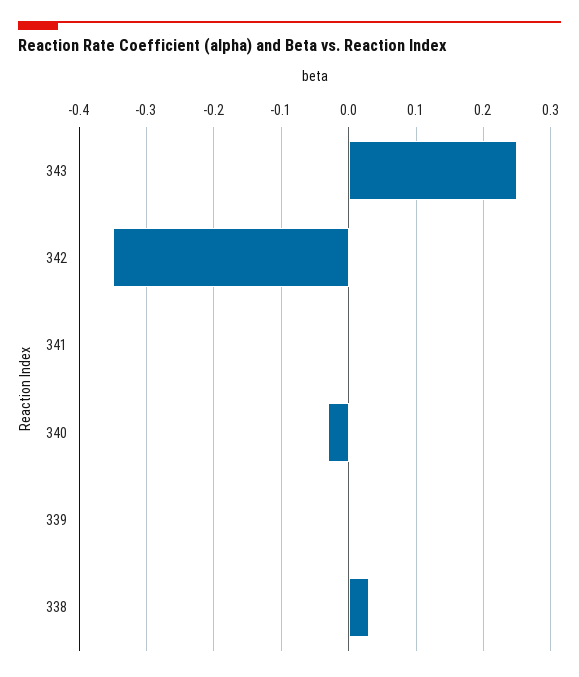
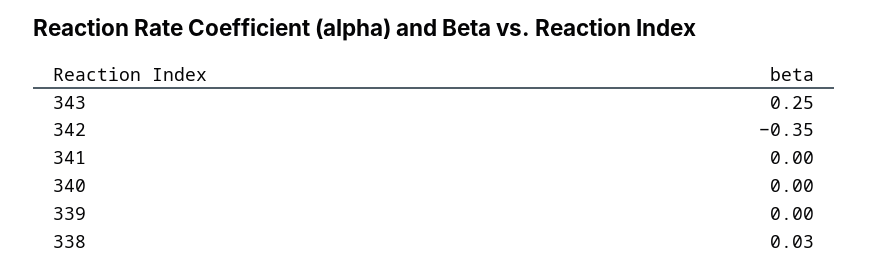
340: -0.03 -> 0

